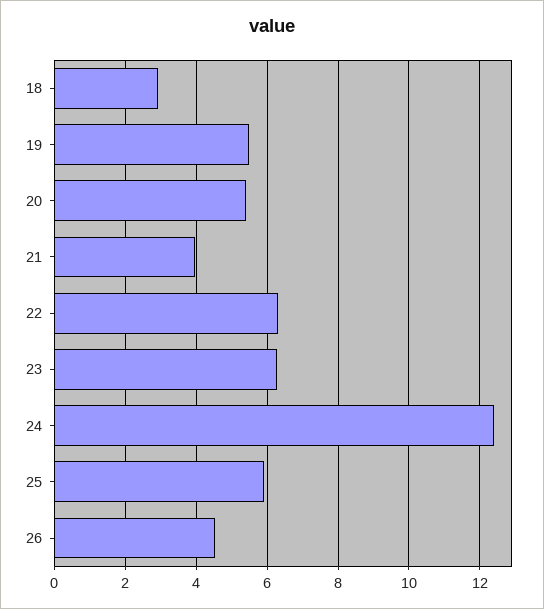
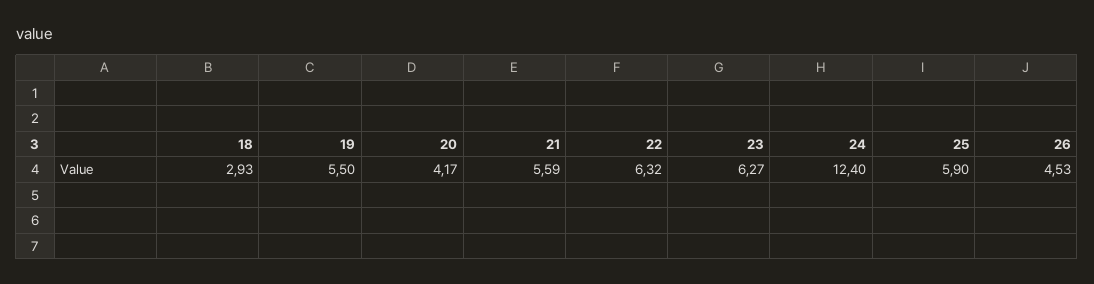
20: 5.4 -> 4.17
21: 4 -> 5.59

